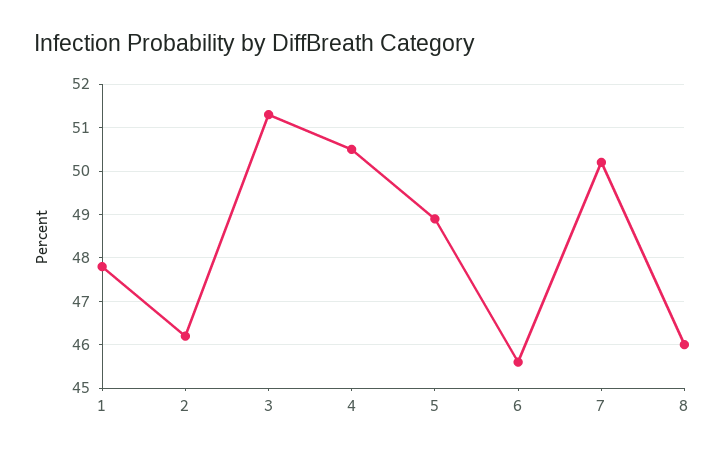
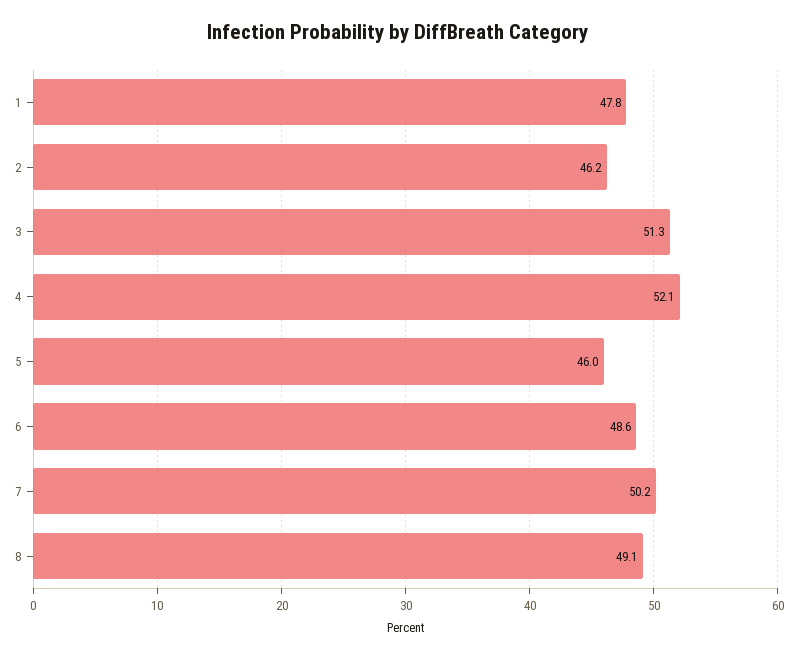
4: 50.5 -> 52.1
5: 49 -> 46
6: 45.5 -> 48.6
8: 46 -> 49.1

